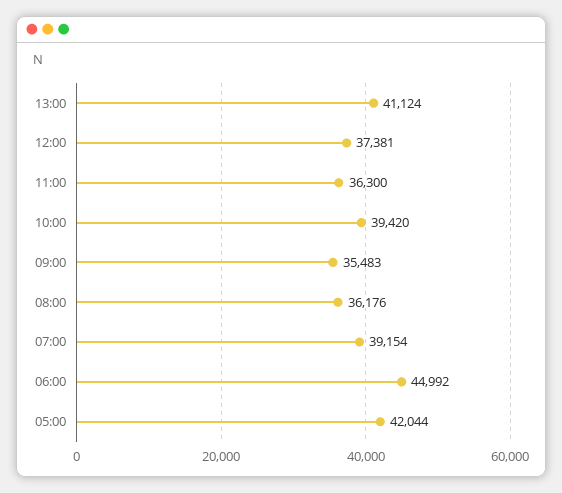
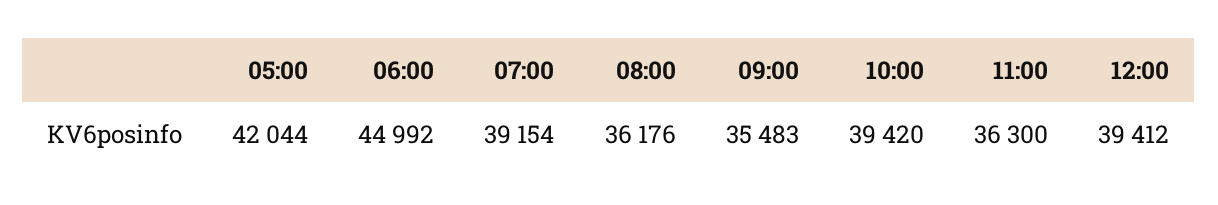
13:00: 41124 -> none
12:00: 37381 -> 39412

